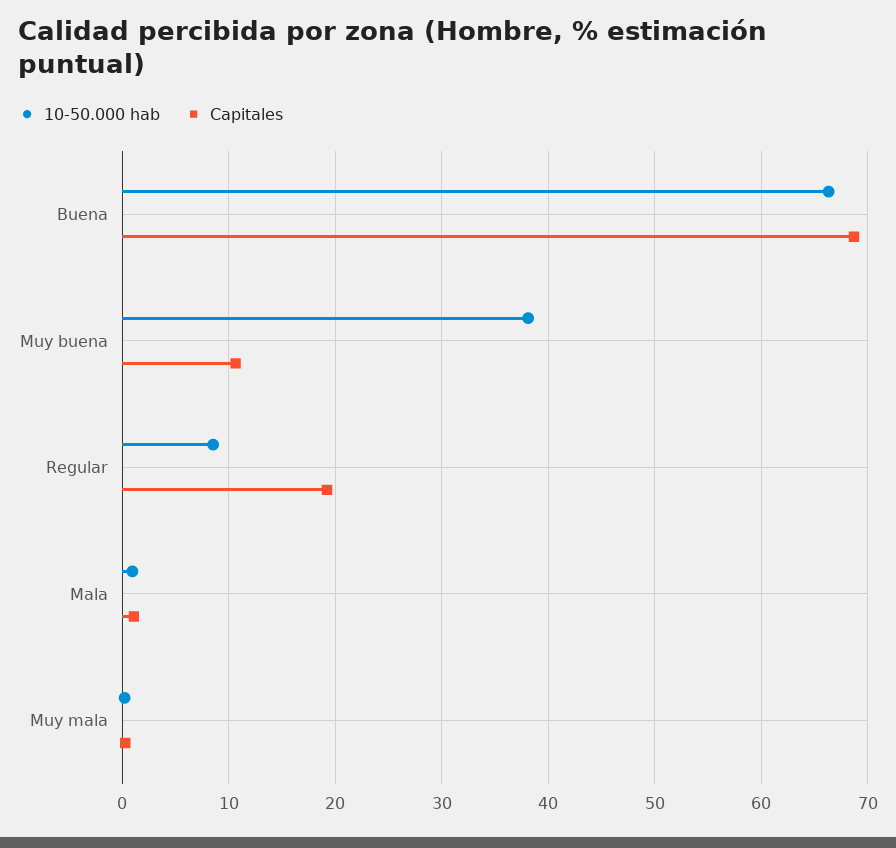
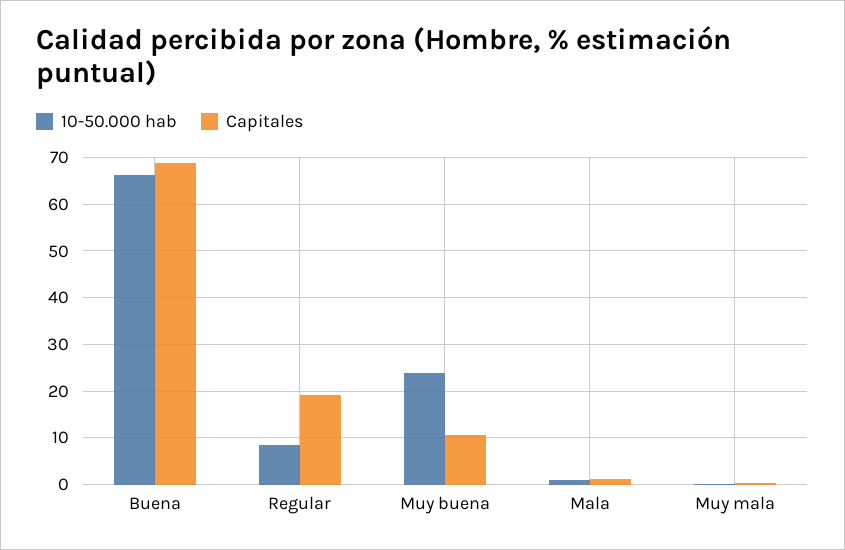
10-50.000 hab, Muy buena: 38 -> 24

